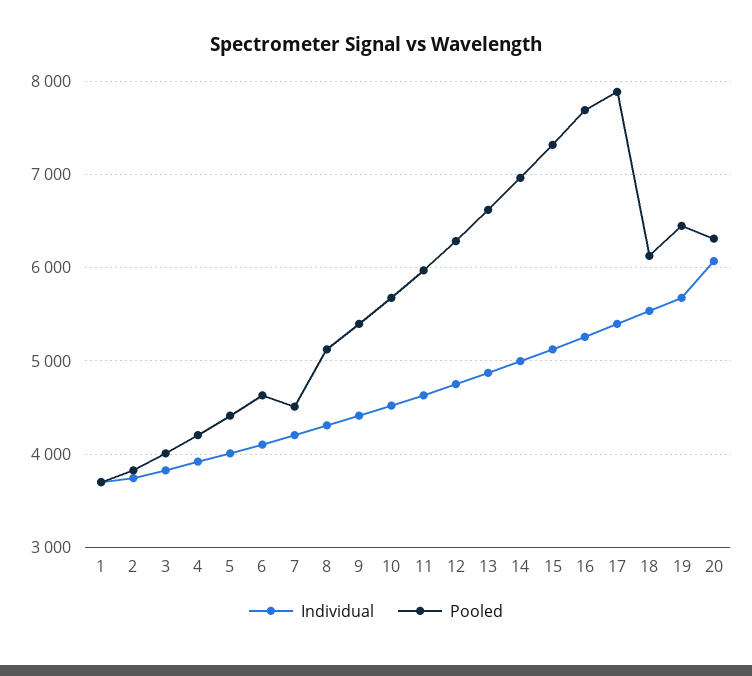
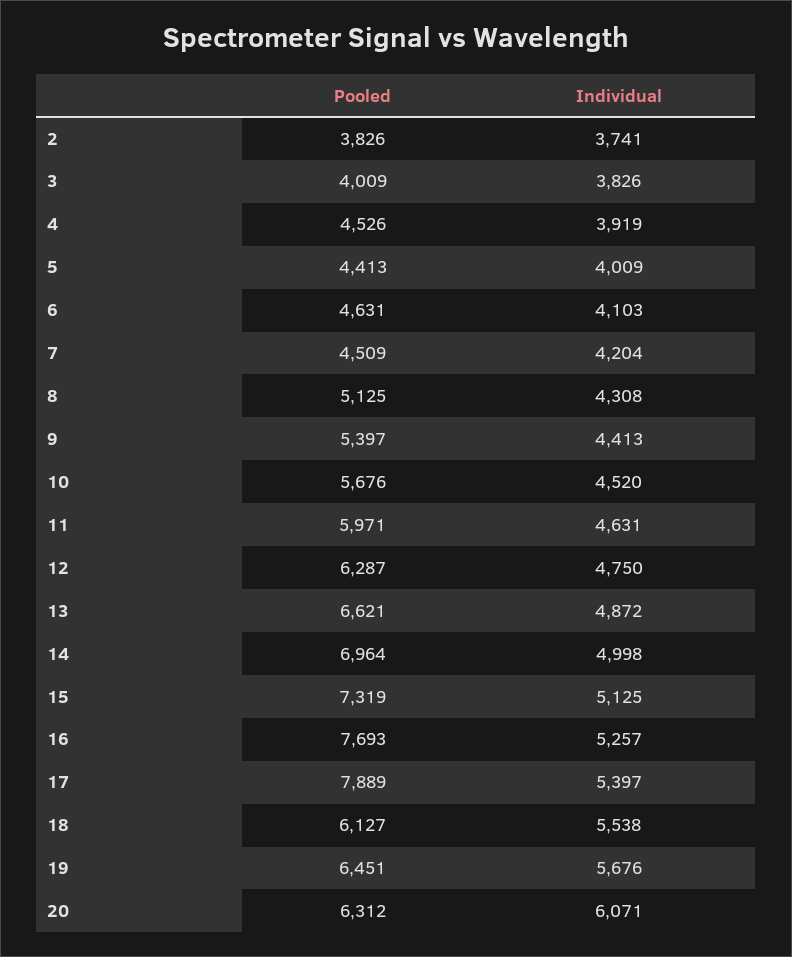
Individual, 1: 3700 -> none
Pooled, 1: 3700 -> none
Pooled, 4: 4200 -> 4526

